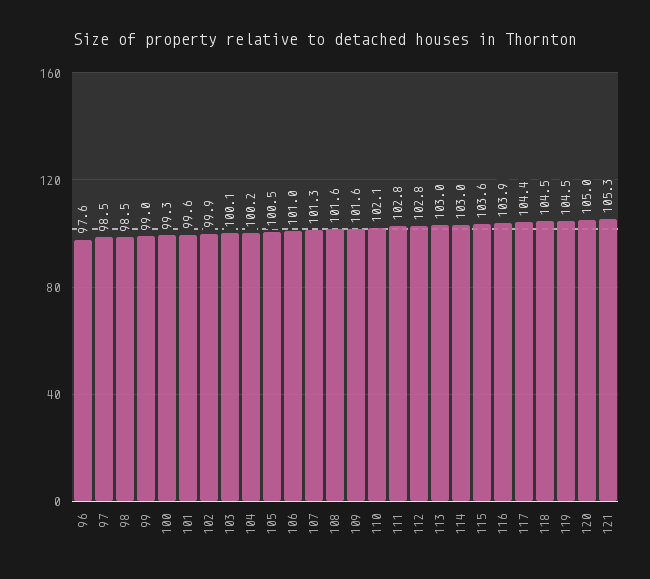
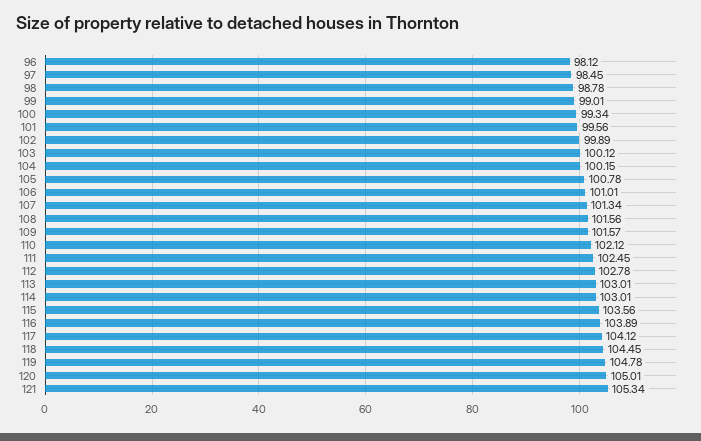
96: 97.6 -> 98.12
98: 98.5 -> 98.78
105: 100.5 -> 100.78
111: 102.8 -> 102.45
117: 104.4 -> 104.12
119: 104.5 -> 104.78

